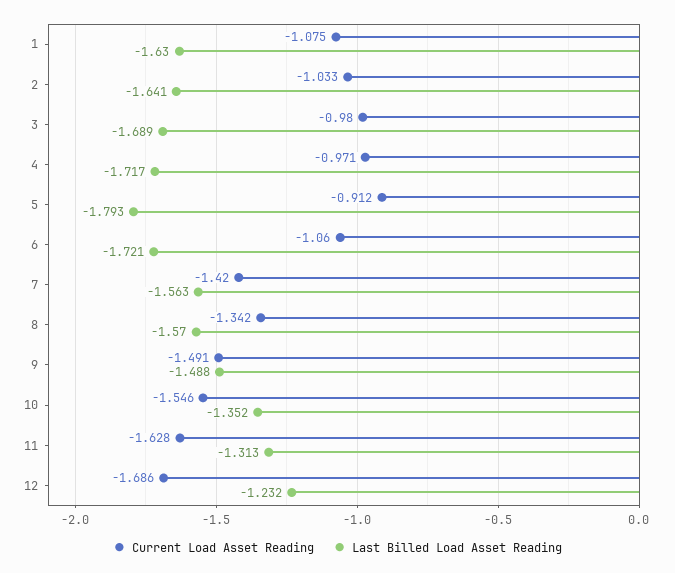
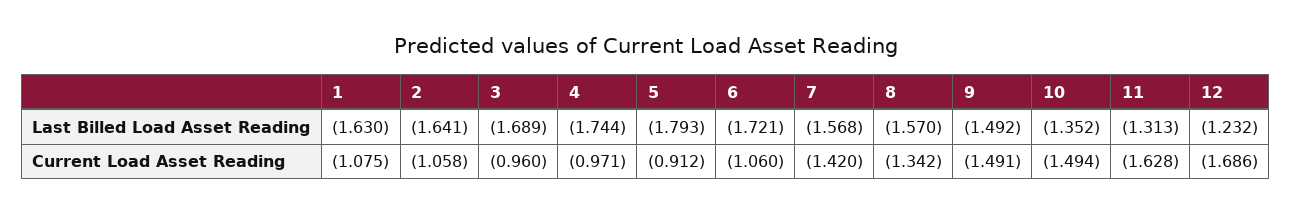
Current Load Asset Reading, 2: -1.033 -> -1.058
Current Load Asset Reading, 3: -0.98 -> -0.96
Last Billed Load Asset Reading, 4: -1.717 -> -1.744
Last Billed Load Asset Reading, 7: -1.563 -> -1.568
Last Billed Load Asset Reading, 9: -1.488 -> -1.492
Current Load Asset Reading, 10: -1.546 -> -1.494

